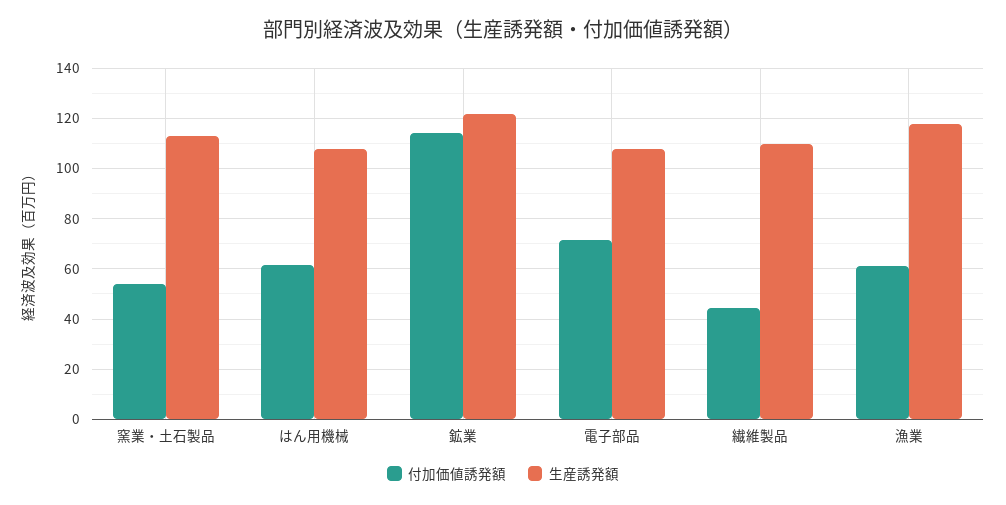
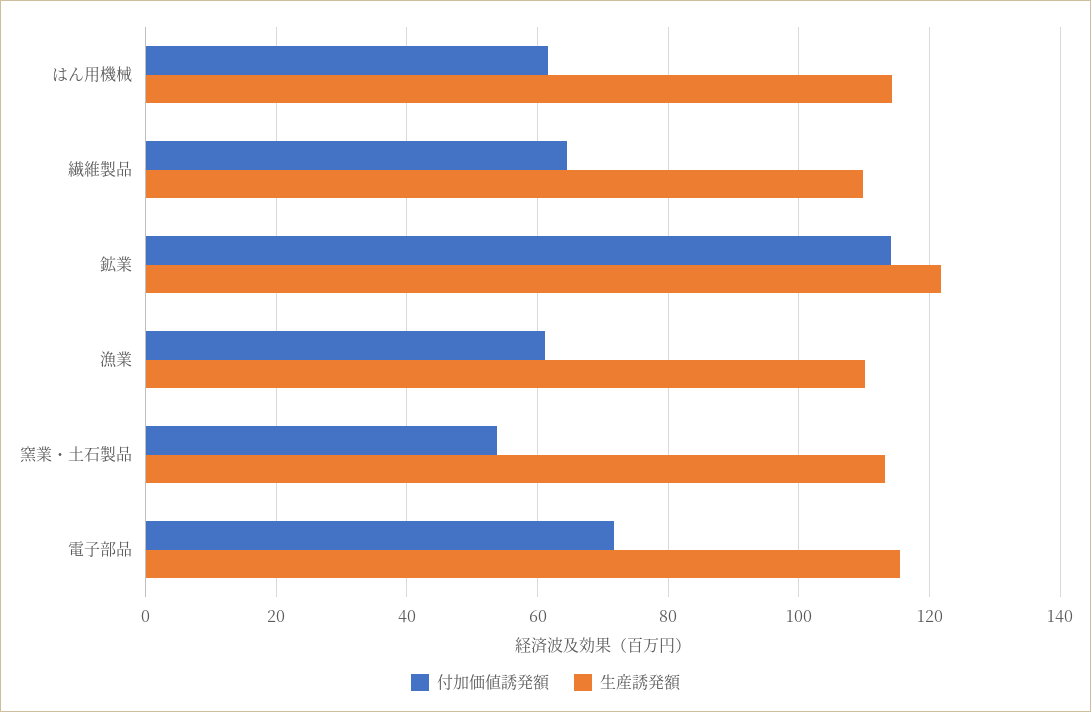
生産誘発額, はん用機械: 107.5 -> 114
生産誘発額, 電子部品: 107.5 -> 116
付加価値誘発額, 繊維製品: 45 -> 64
生産誘発額, 漁業: 117.5 -> 110

